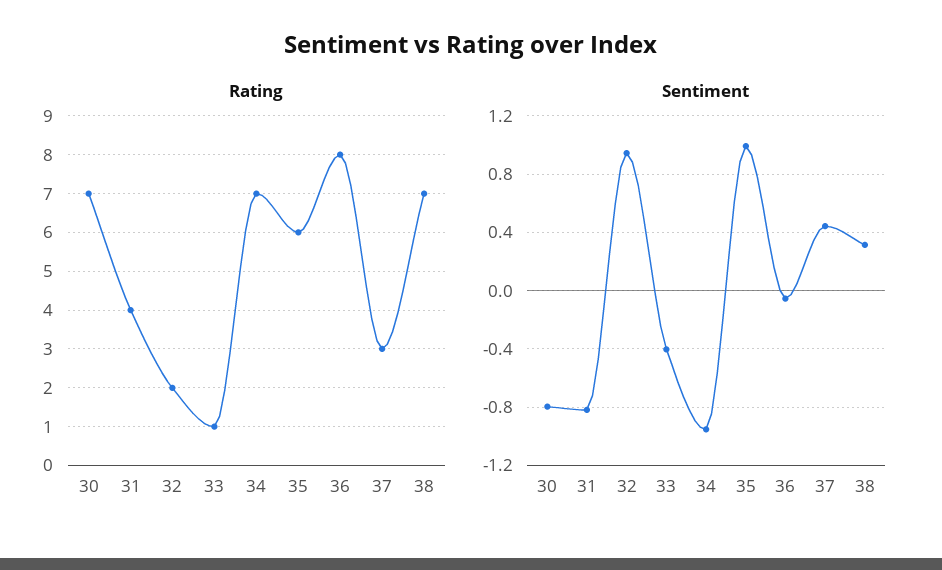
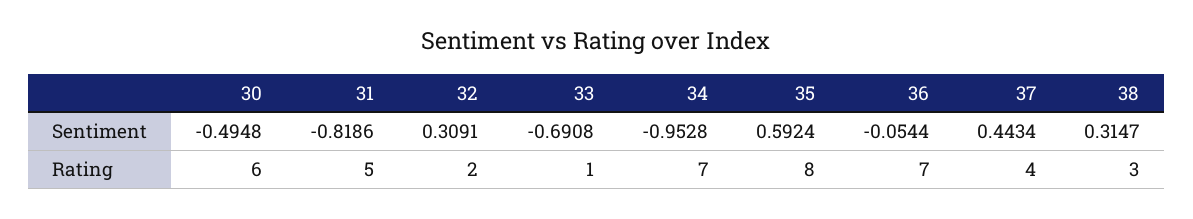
Rating, 30: 7 -> 6
Rating, 31: 4 -> 5
Rating, 35: 6 -> 8
Rating, 36: 8 -> 7
Rating, 37: 3 -> 4
Rating, 38: 7 -> 3
Sentiment, 30: -0.8 -> -0.4948
Sentiment, 32: 0.95 -> 0.3091
Sentiment, 33: -0.4 -> -0.6908
Sentiment, 35: 1 -> 0.5924

